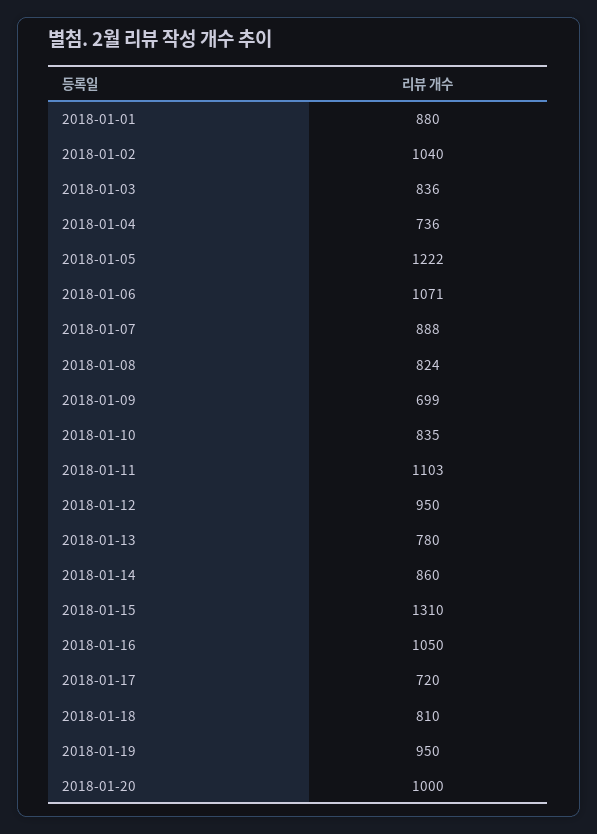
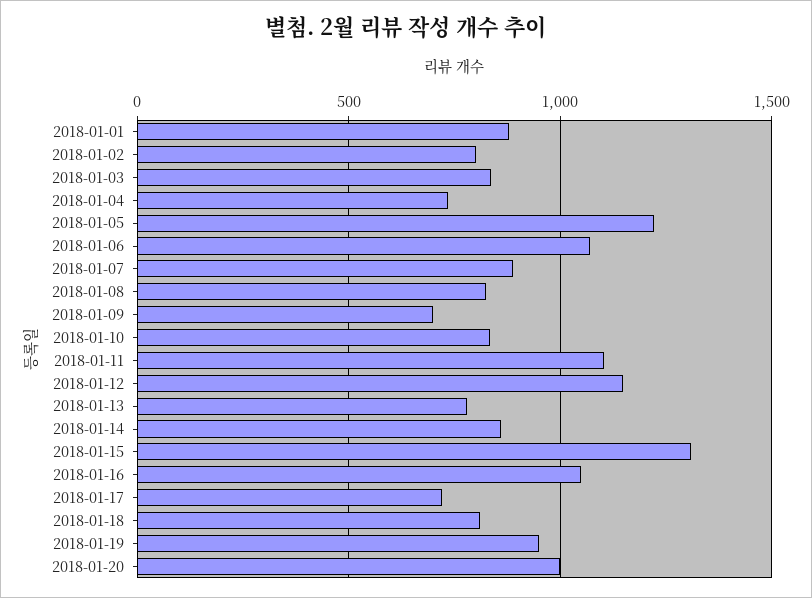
2018-01-02: 1040 -> 800
2018-01-12: 950 -> 1150

